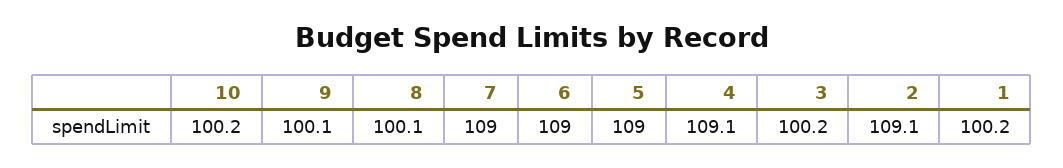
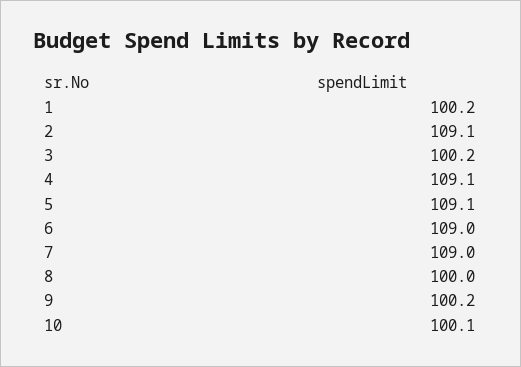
10: 100.2 -> 100.1
9: 100.1 -> 100.2
8: 100.1 -> 100
5: 109 -> 109.1

